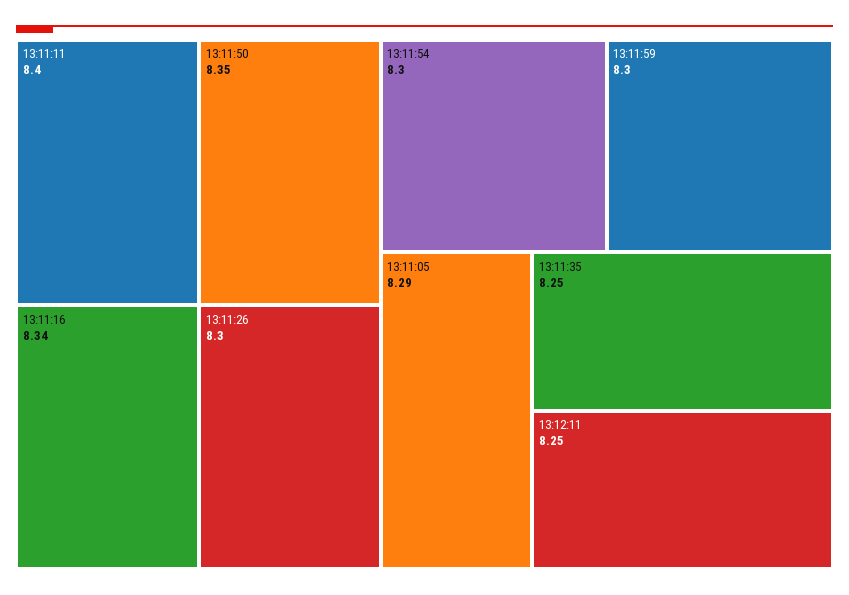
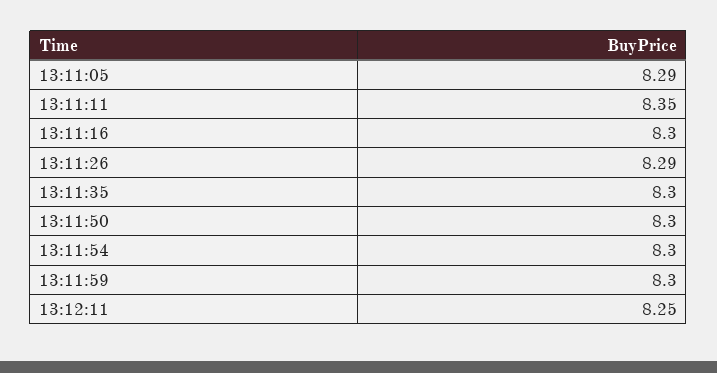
13:11:11: 8.4 -> 8.35
13:11:50: 8.35 -> 8.3
13:11:16: 8.34 -> 8.3
13:11:26: 8.3 -> 8.29
13:11:35: 8.25 -> 8.3

